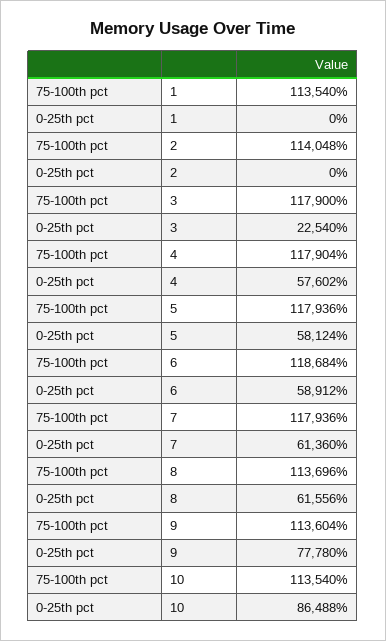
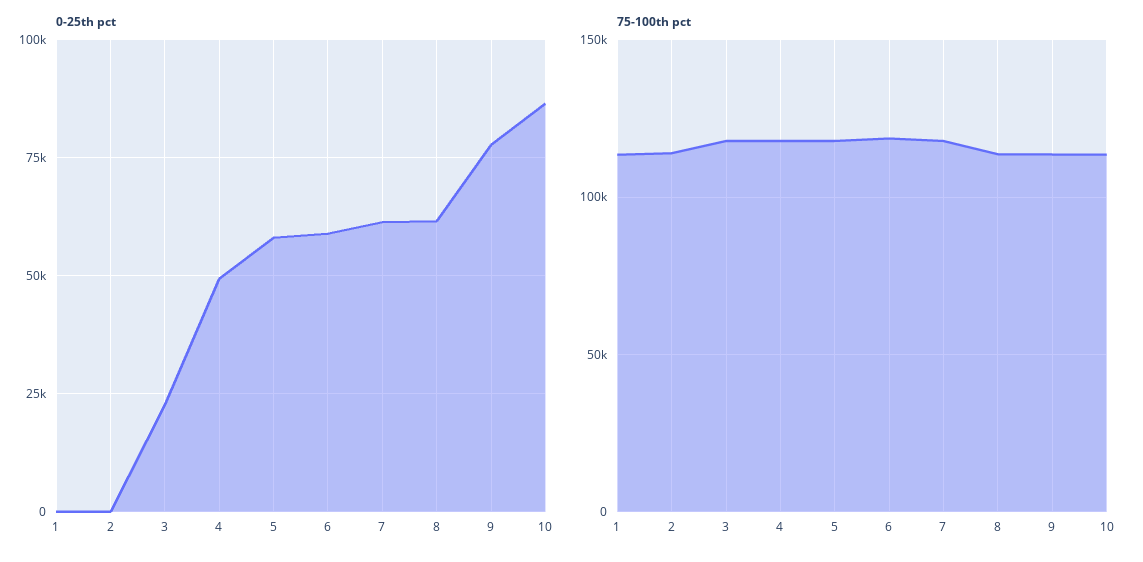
0-25th pct, 4: 57602 -> 50000

